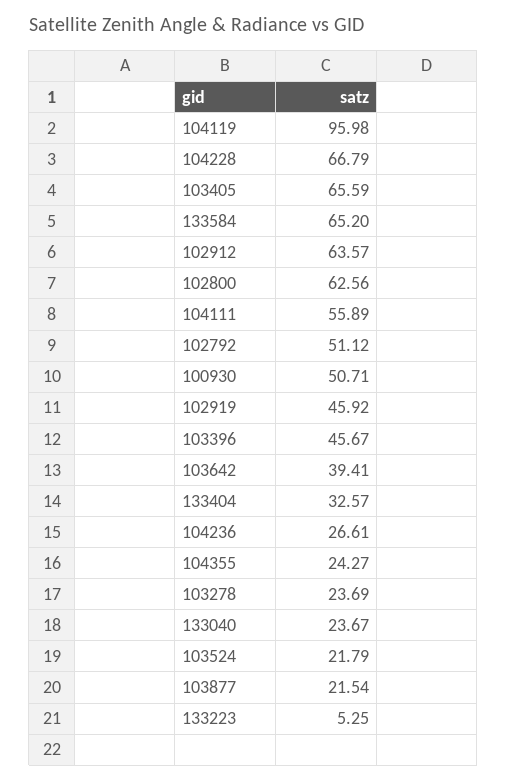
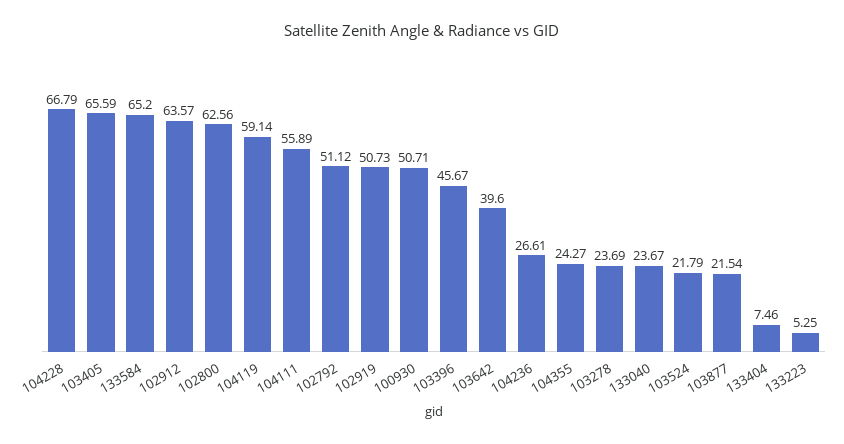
104119: 95.98 -> 59.14
102919: 45.92 -> 50.73
103642: 39.41 -> 39.6
133404: 32.57 -> 7.46

